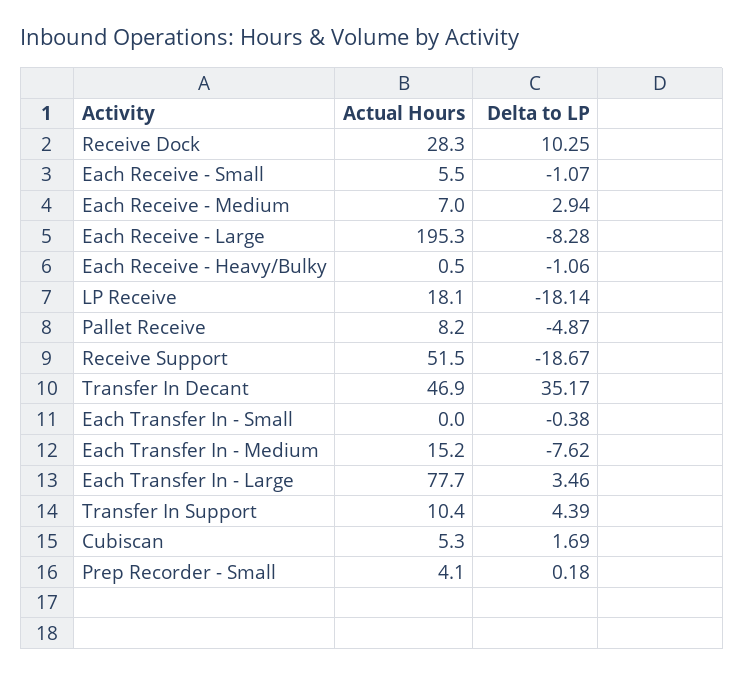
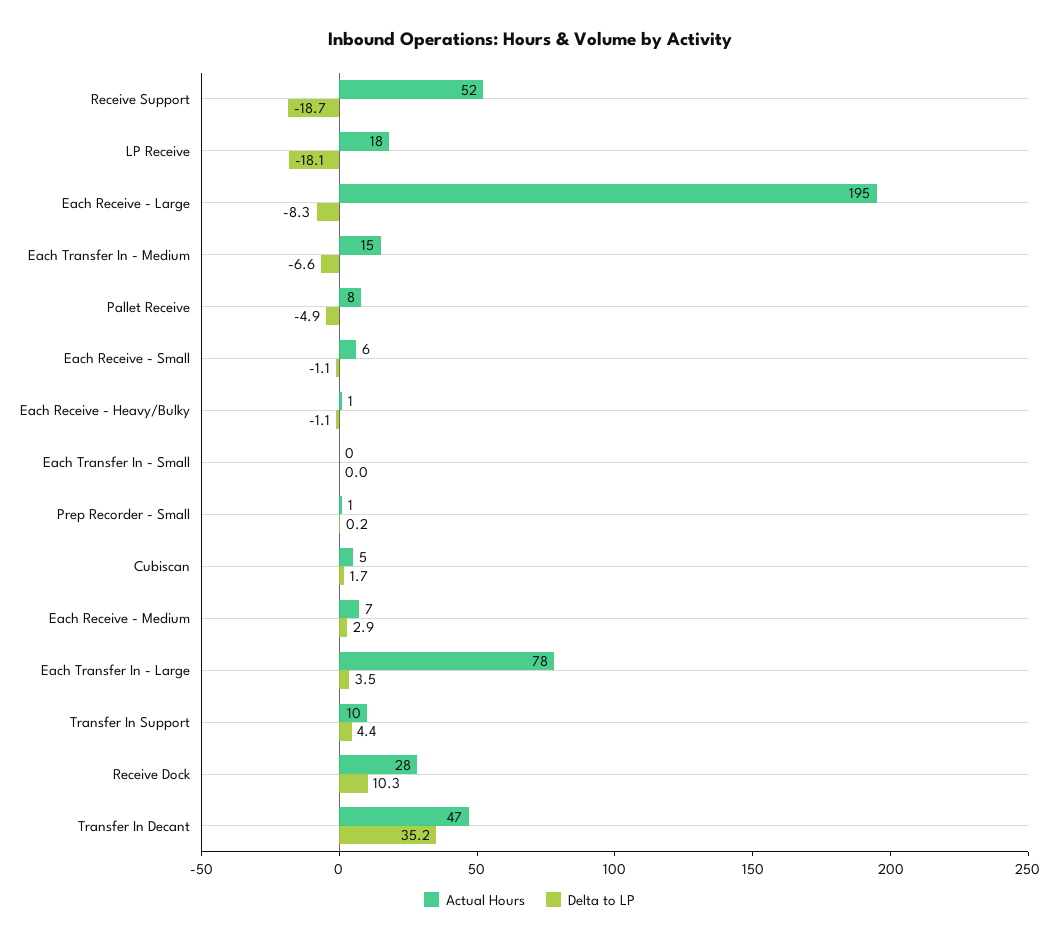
Delta to LP, Each Transfer In - Small: -0.38 -> 0
Delta to LP, Each Transfer In - Medium: -7.62 -> -6.6
Actual Hours, Prep Recorder - Small: 4.1 -> 1

